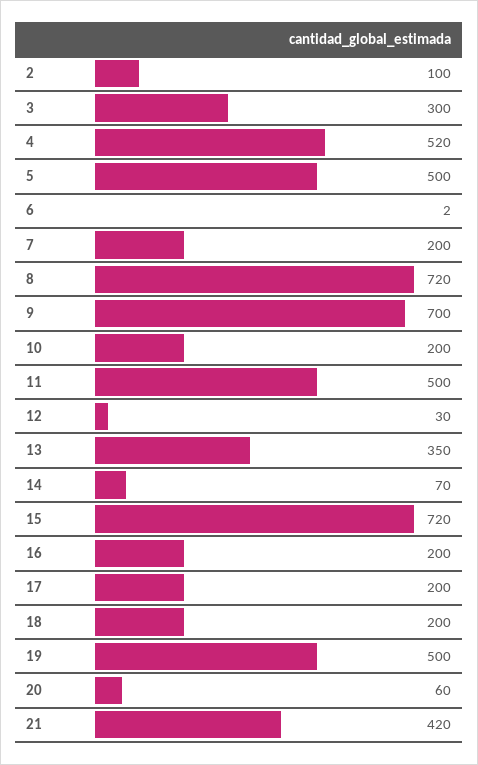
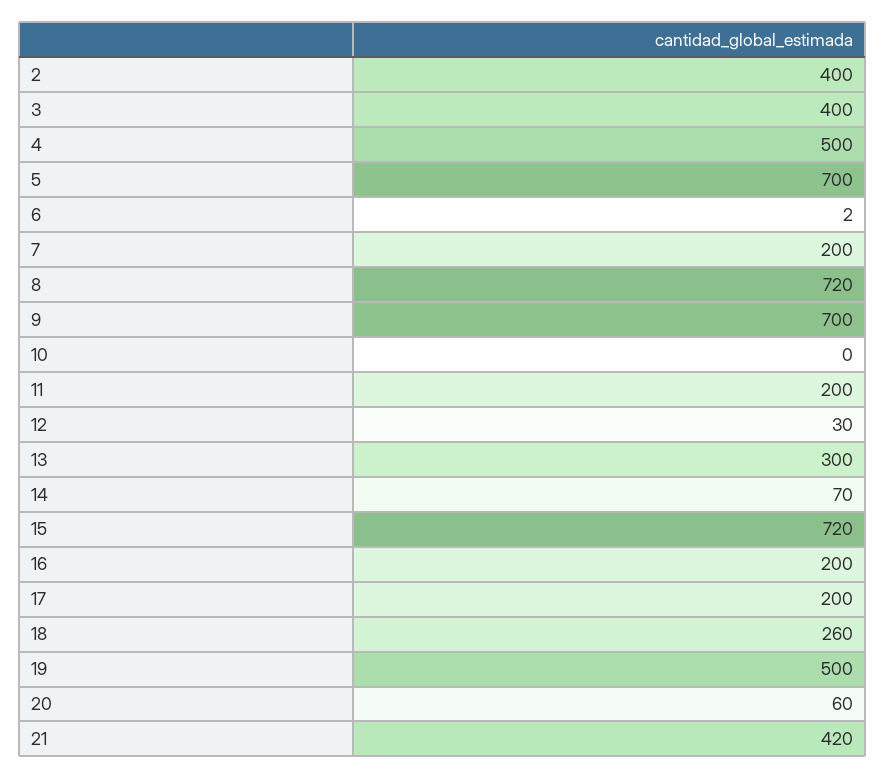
2: 100 -> 400
3: 300 -> 400
4: 520 -> 500
5: 500 -> 700
10: 200 -> 0
11: 500 -> 200
13: 350 -> 300
18: 200 -> 260

